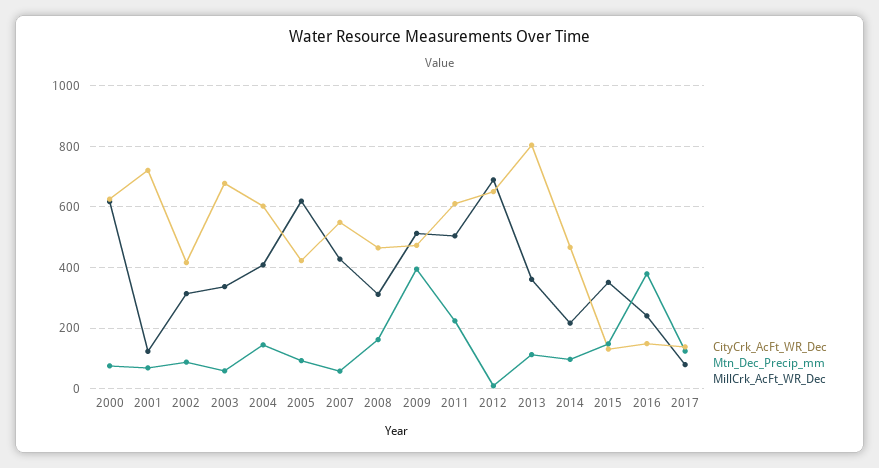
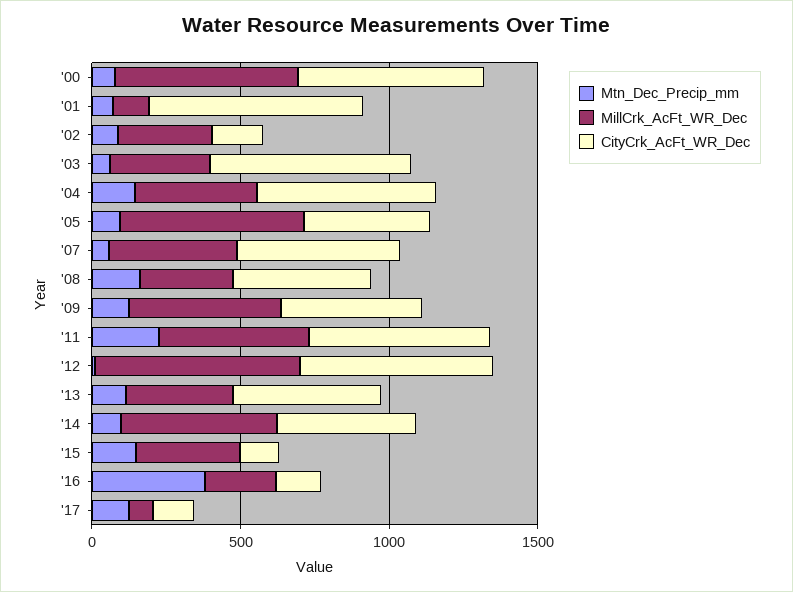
CityCrk_AcFt_WR_Dec, 2002: 420 -> 200
Mtn_Dec_Precip_mm, 2009: 400 -> 100
CityCrk_AcFt_WR_Dec, 2013: 800 -> 500
MillCrk_AcFt_WR_Dec, 2014: 220 -> 500

